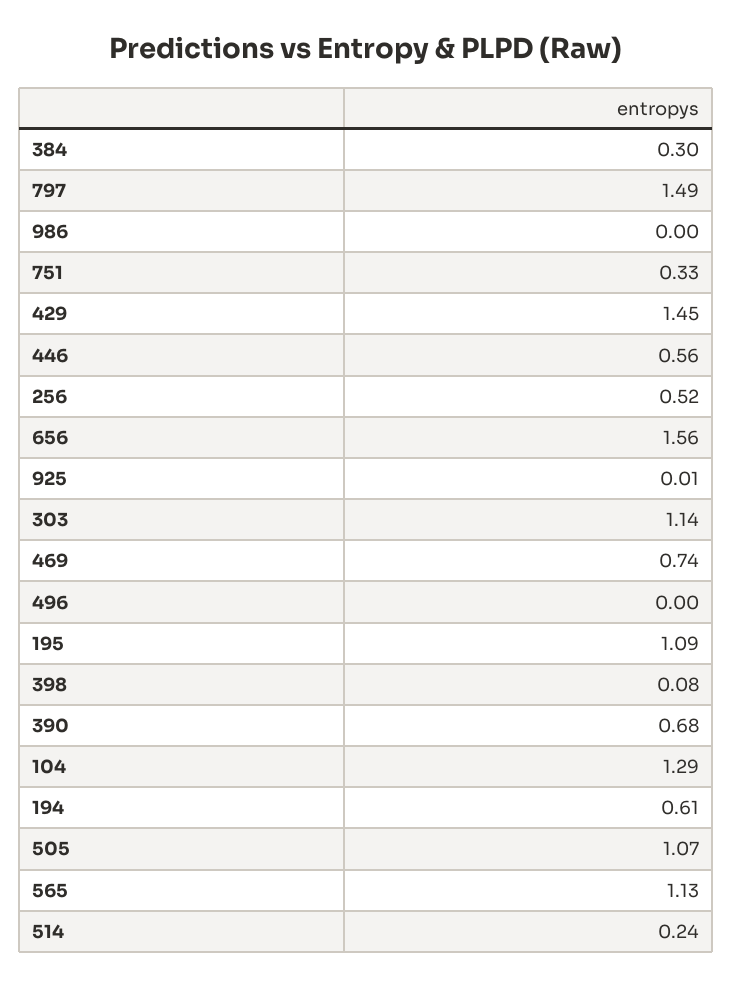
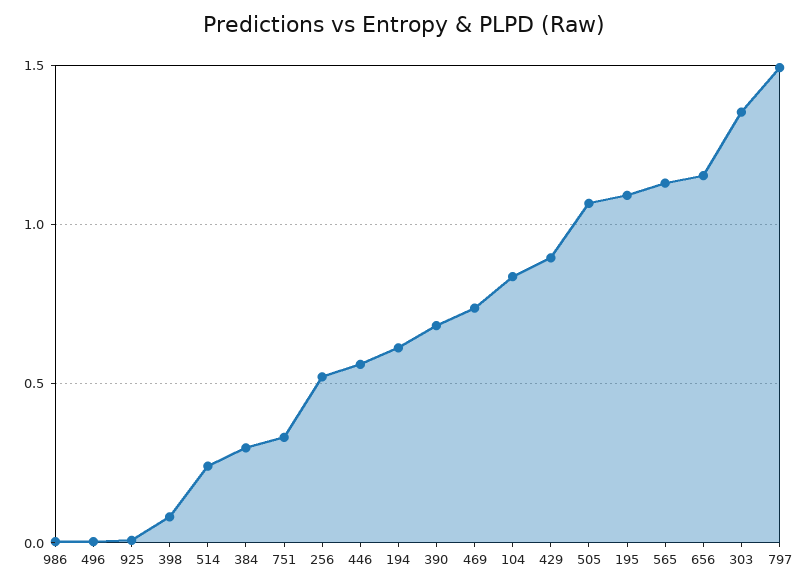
429: 1.45 -> 0.9
656: 1.56 -> 1.15
303: 1.14 -> 1.35
104: 1.29 -> 0.85

